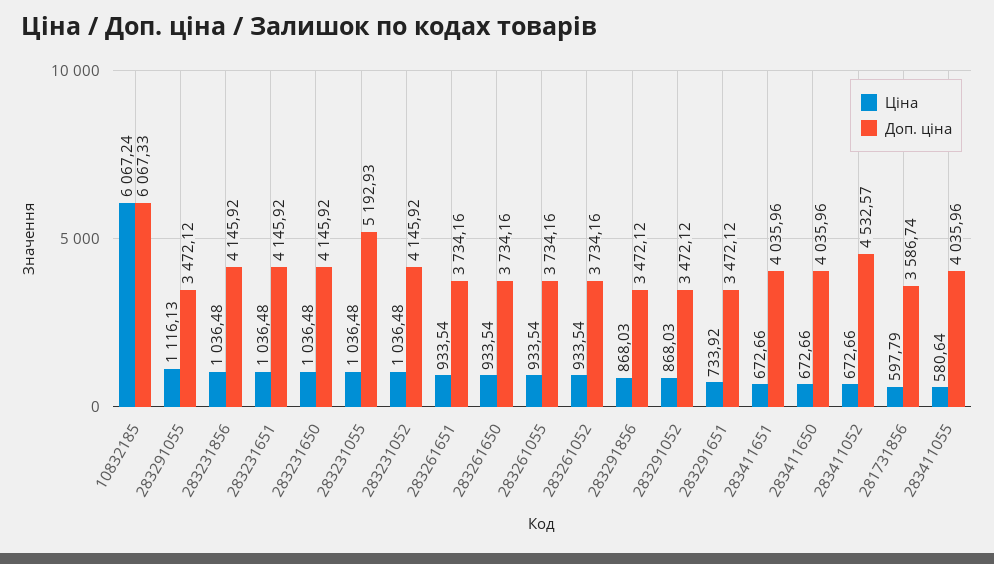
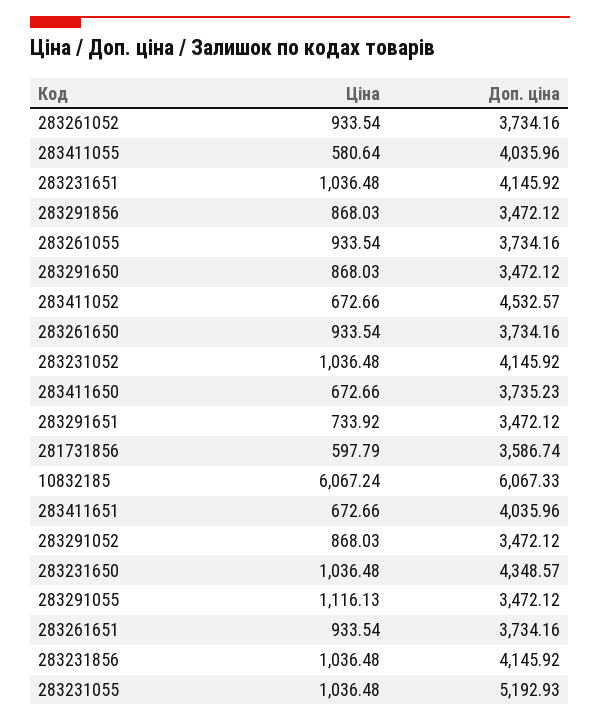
Доп. ціна, 283231650: 4145.92 -> 4348.57
Доп. ціна, 283411650: 4035.96 -> 3735.23
Ціна, 283291650: none -> 868.03
Доп. ціна, 283291650: none -> 3472.12

